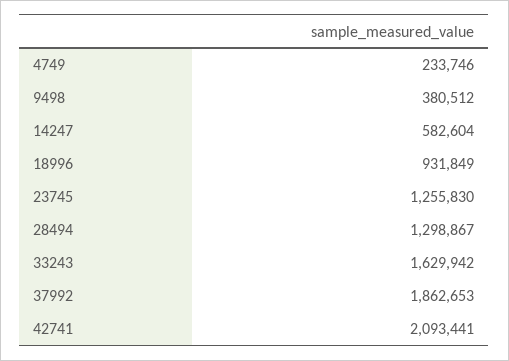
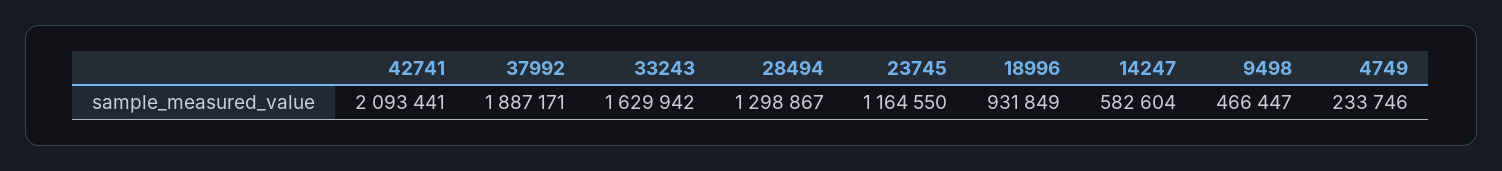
9498: 380512 -> 466447
23745: 1255830 -> 1164550
37992: 1862653 -> 1887171

